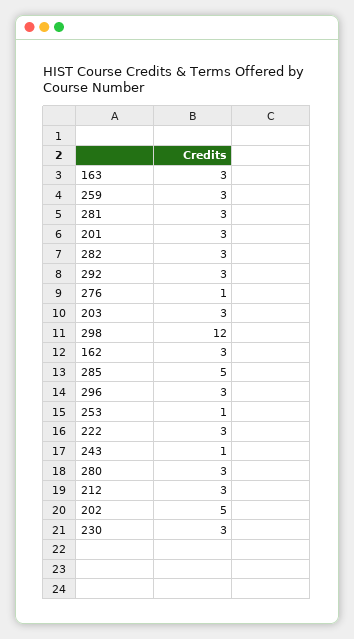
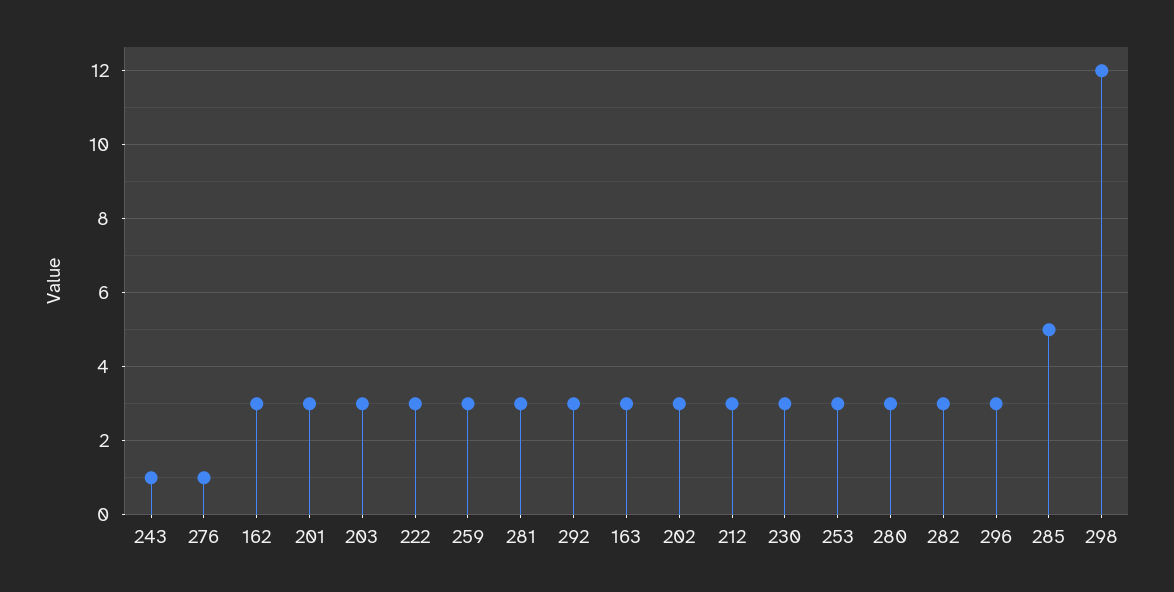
253: 1 -> 3
202: 5 -> 3

